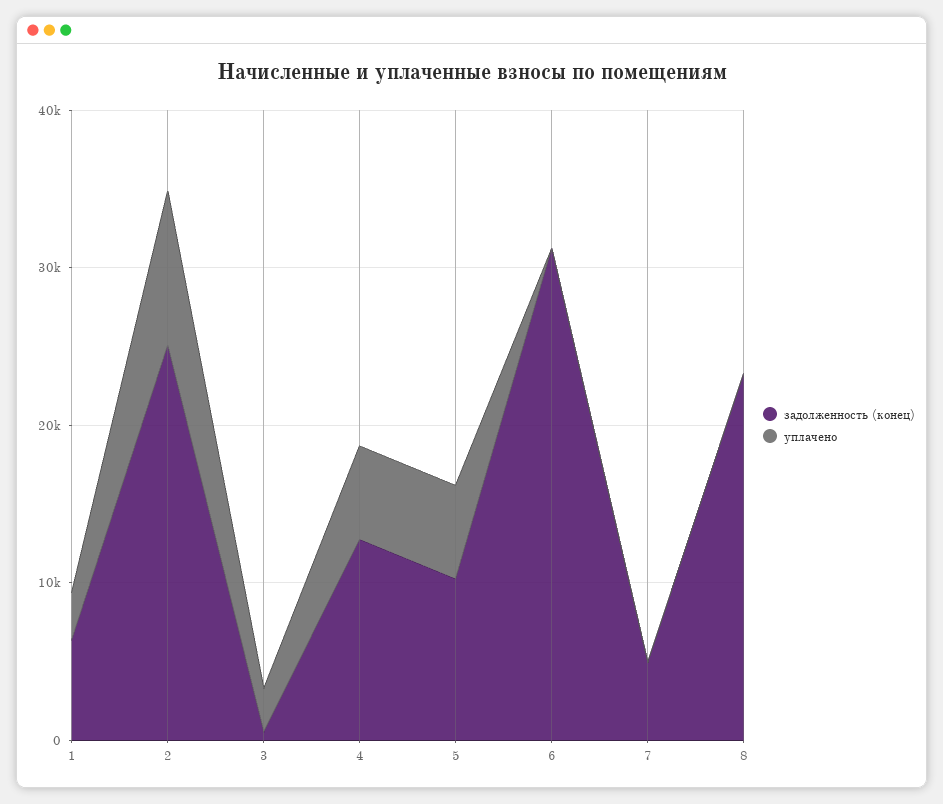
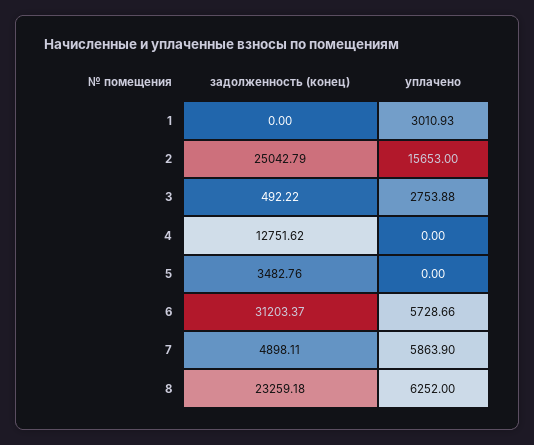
задолженность (конец), 1: 6000 -> 0
уплачено, 2: 10000 -> 15653
уплачено, 4: 6000 -> 0
задолженность (конец), 5: 10000 -> 3482.76
уплачено, 5: 6000 -> 0
уплачено, 6: 0 -> 5728.66
уплачено, 7: 0 -> 5863.9
уплачено, 8: 0 -> 6252

